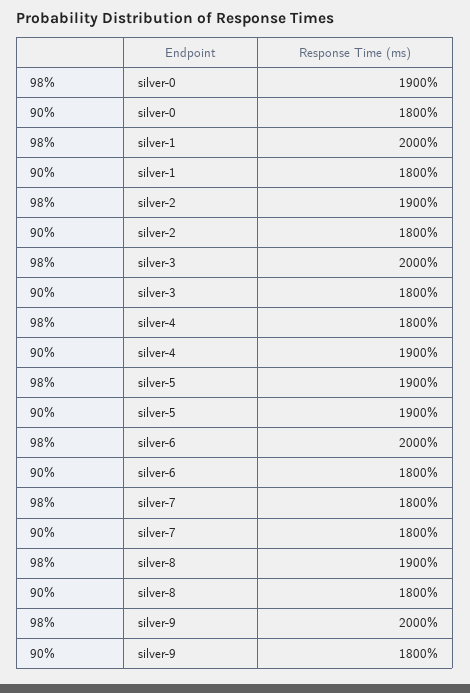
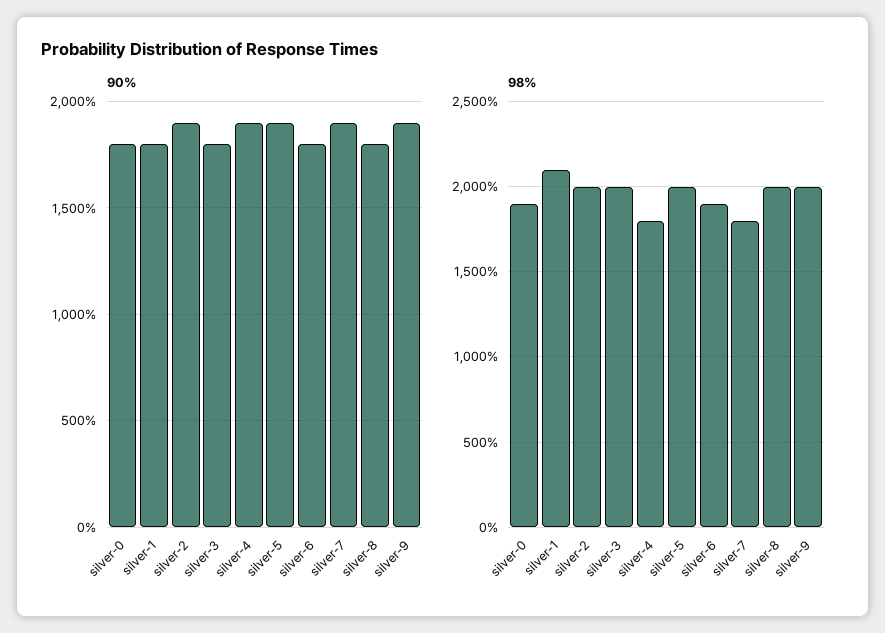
98%, silver-1: 2000 -> 2100
98%, silver-2: 1900 -> 2000
90%, silver-2: 1800 -> 1900
98%, silver-5: 1900 -> 2000
98%, silver-6: 2000 -> 1900
90%, silver-7: 1800 -> 1900
98%, silver-8: 1900 -> 2000
90%, silver-9: 1800 -> 1900

